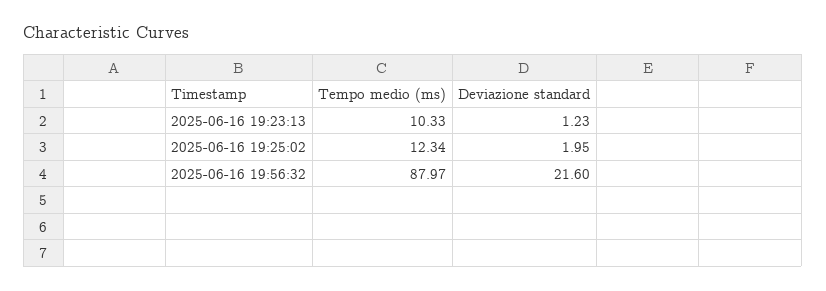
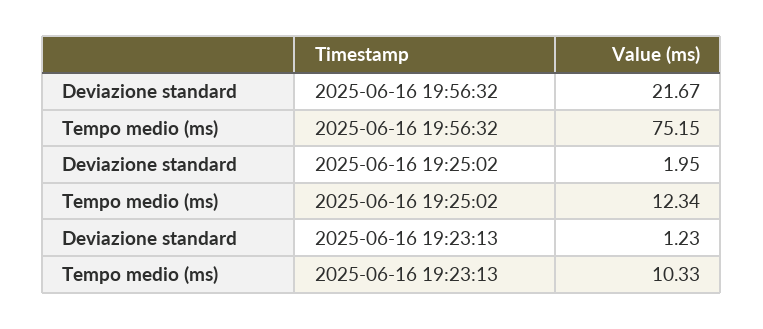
Tempo medio (ms), 2025-06-16 19:56:32: 87.97 -> 75.15
Deviazione standard, 2025-06-16 19:56:32: 21.6 -> 21.67

